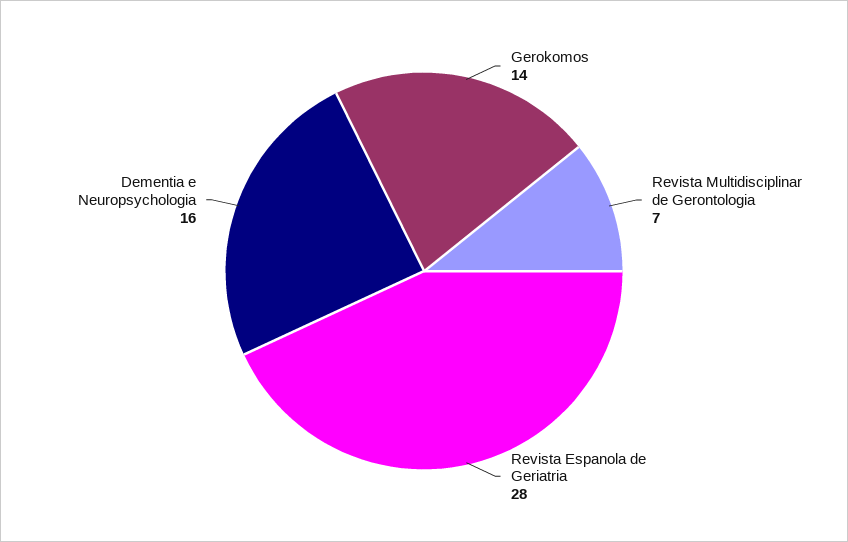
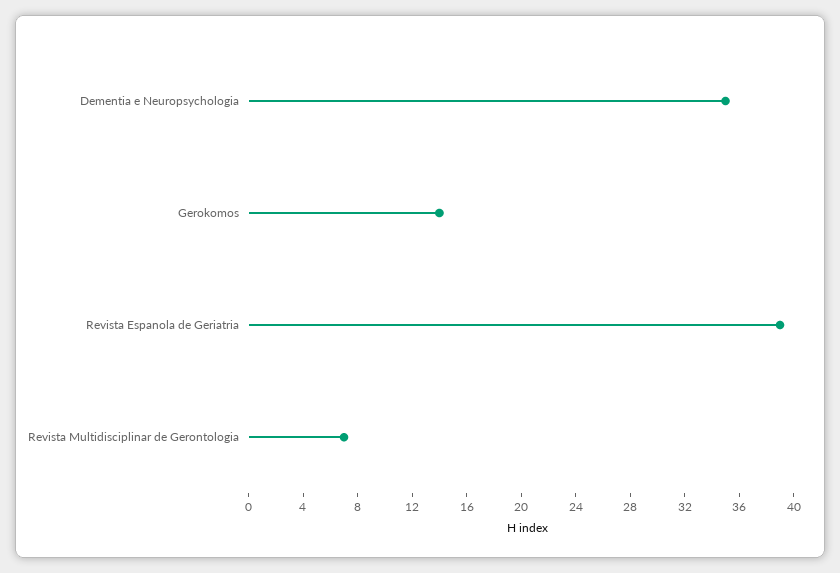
Revista Espanola de Geriatria: 28 -> 39
Dementia e Neuropsychologia: 16 -> 35

